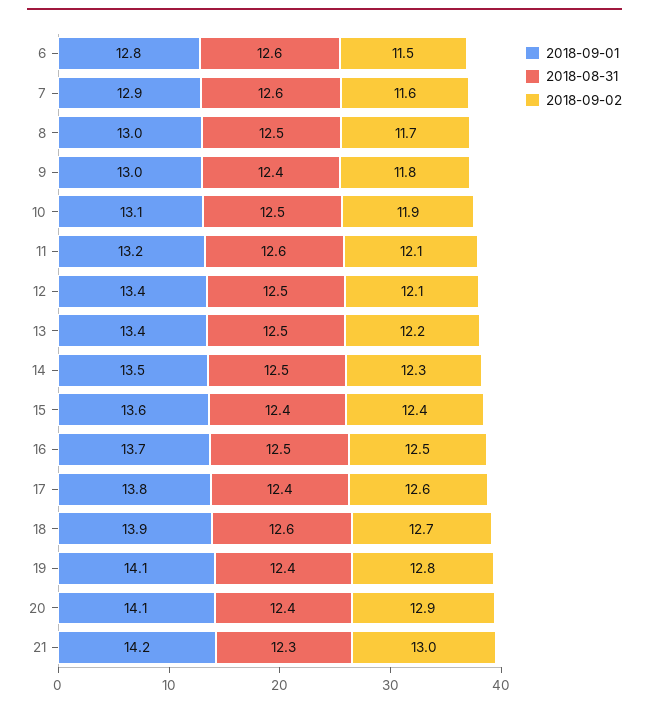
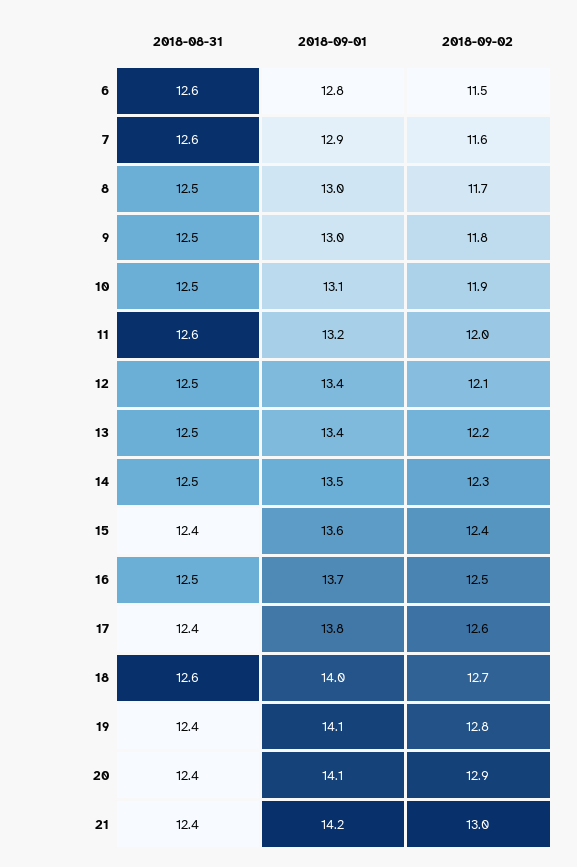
2018-08-31, 9: 12.4 -> 12.5
2018-09-02, 11: 12.1 -> 12
2018-09-01, 18: 13.9 -> 14
2018-08-31, 21: 12.3 -> 12.4

